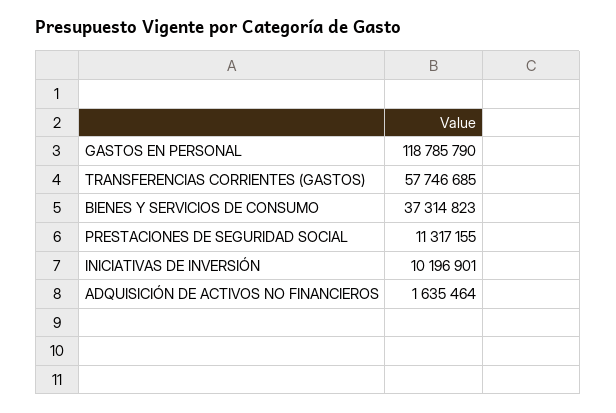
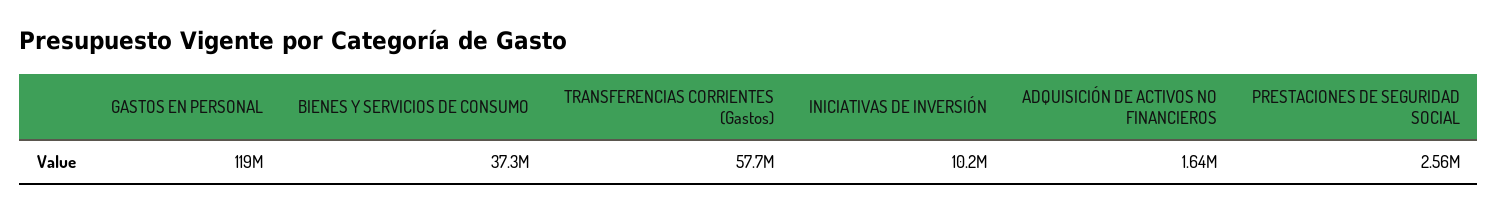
PRESTACIONES DE SEGURIDAD SOCIAL: 11317155 -> 2560000

